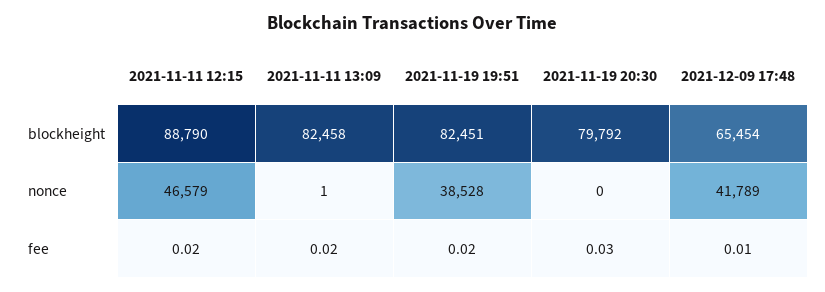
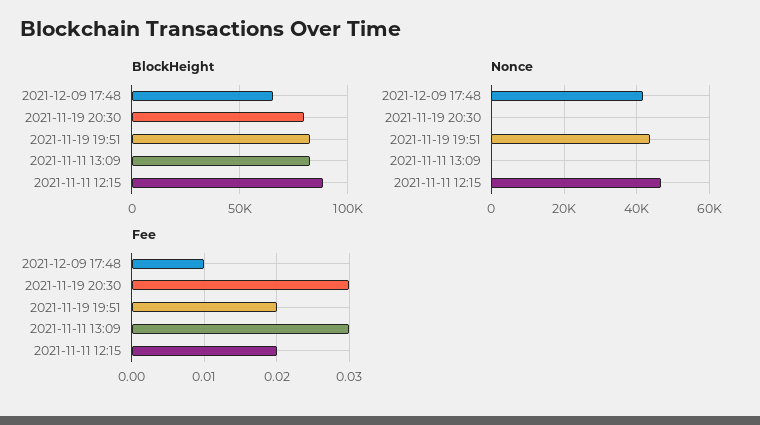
nonce, 2021-11-19 19:51: 38528 -> 44000
fee, 2021-11-11 13:09: 0.02 -> 0.03

